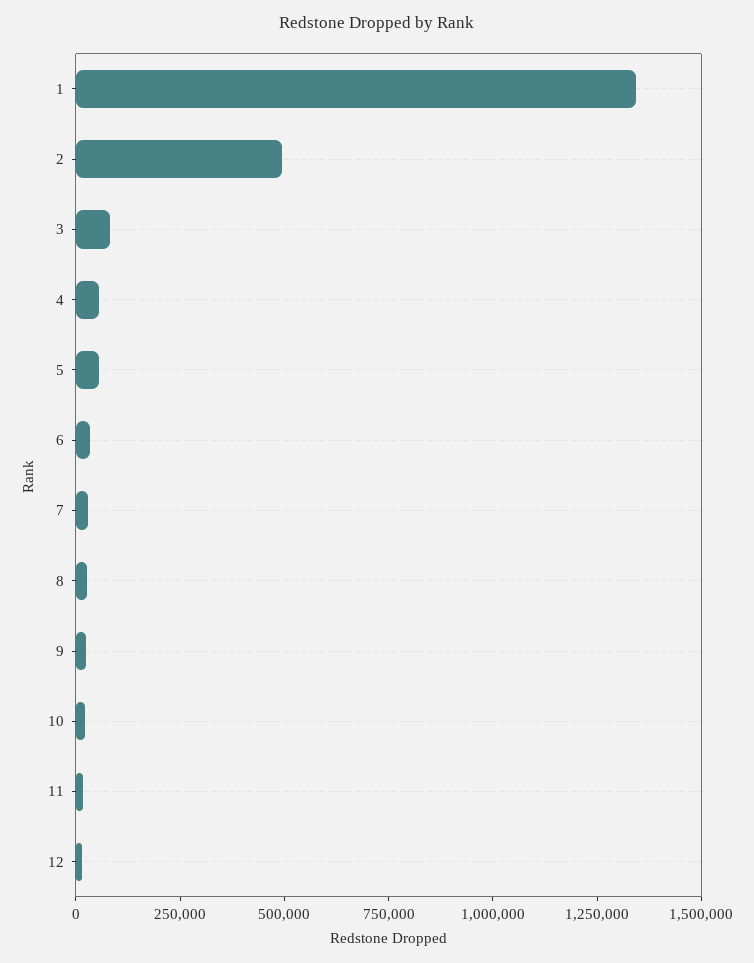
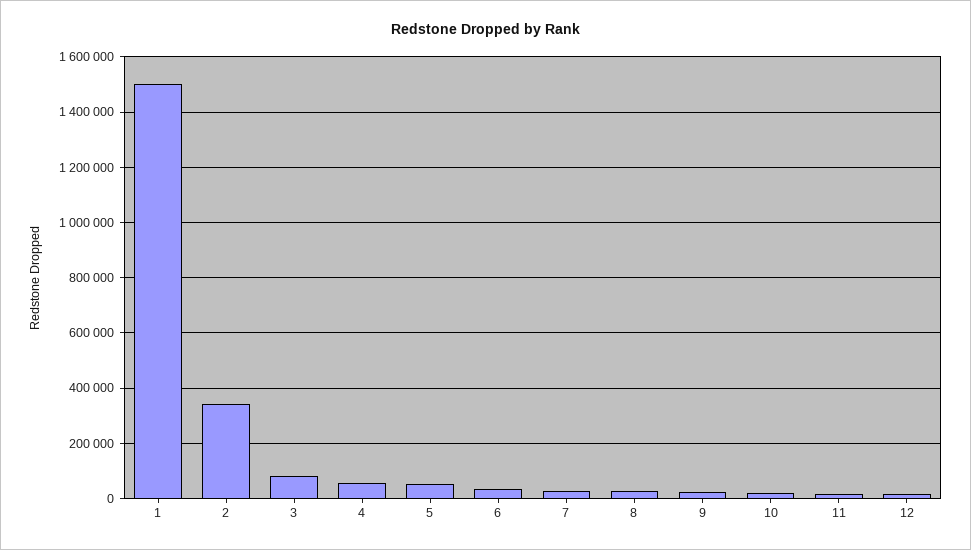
1: 1350000 -> 1500000
2: 500000 -> 350000

